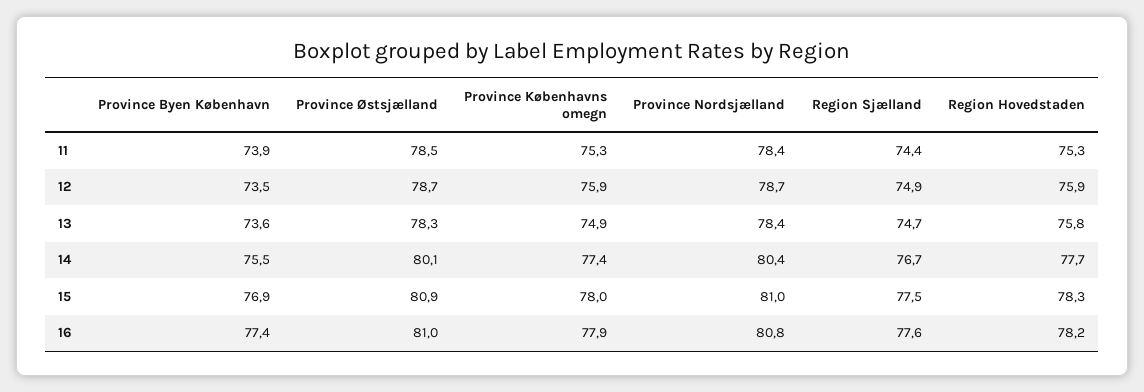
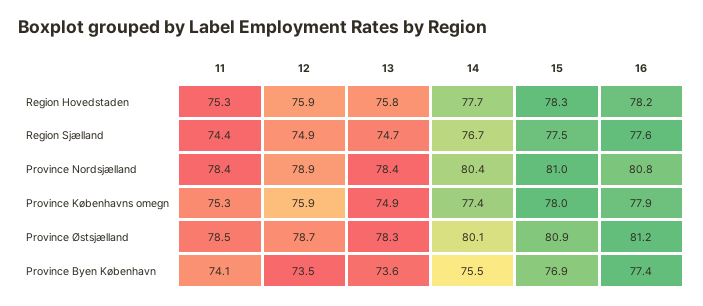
Province Byen København, 11: 73.9 -> 74.1
Province Nordsjælland, 12: 78.7 -> 78.9
Province Østsjælland, 16: 81 -> 81.2

